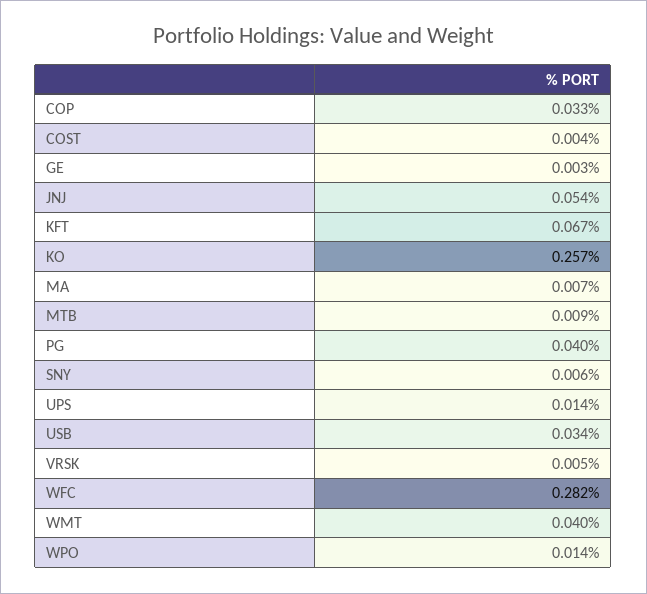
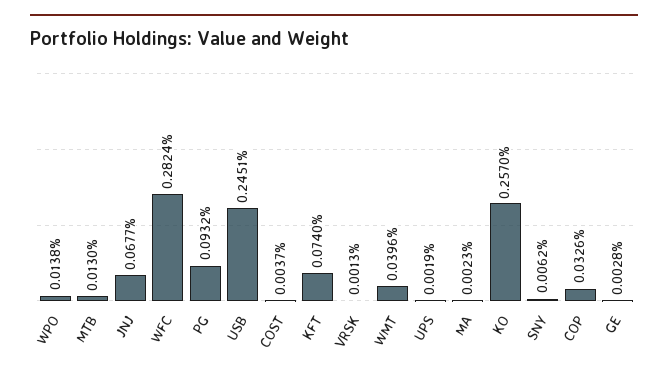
JNJ: 0.054 -> 0.0677
KFT: 0.067 -> 0.074
MA: 0.007 -> 0.0023
MTB: 0.009 -> 0.013
PG: 0.04 -> 0.0932
UPS: 0.014 -> 0.0019
USB: 0.034 -> 0.2451
VRSK: 0.005 -> 0.0013

